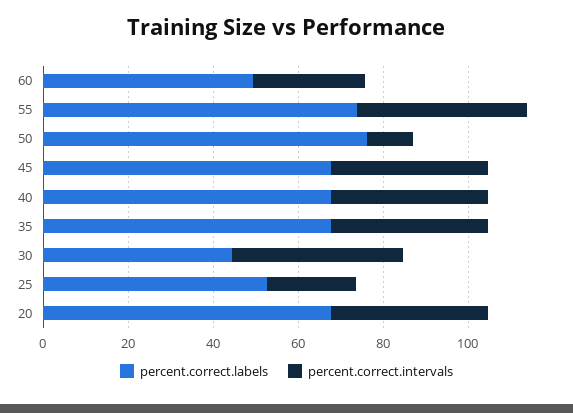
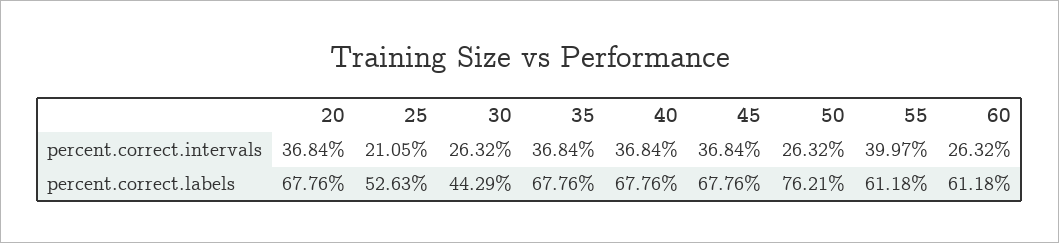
percent.correct.labels, 60: 50 -> 61.18
percent.correct.labels, 55: 75 -> 61.18
percent.correct.intervals, 50: 10 -> 26.32
percent.correct.intervals, 30: 40 -> 26.32

